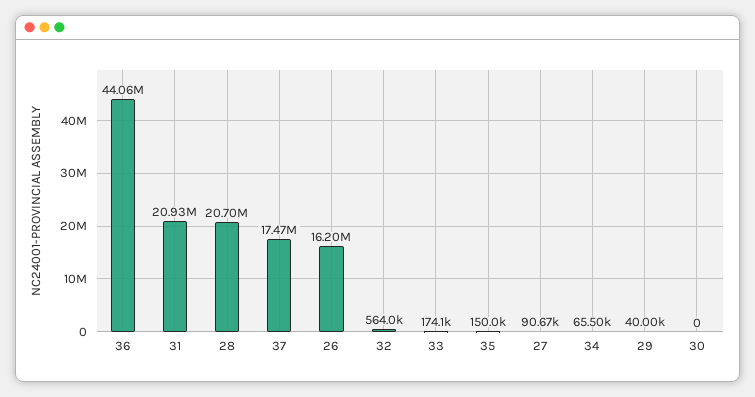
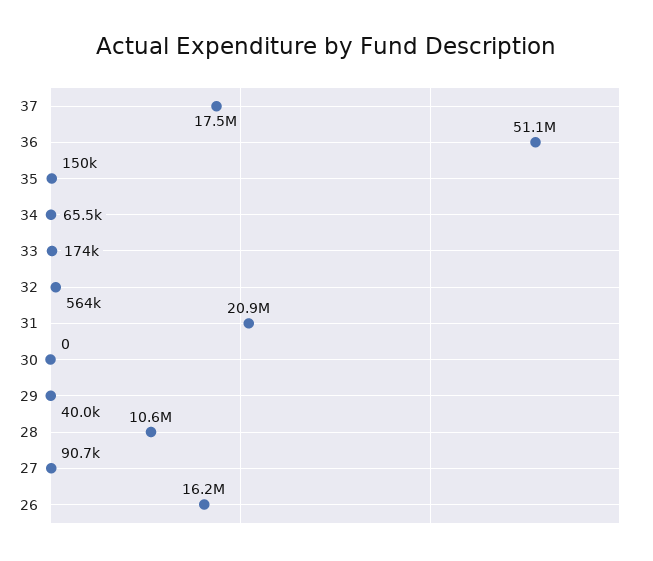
36: 44060000 -> 51100000
28: 20700000 -> 10600000

